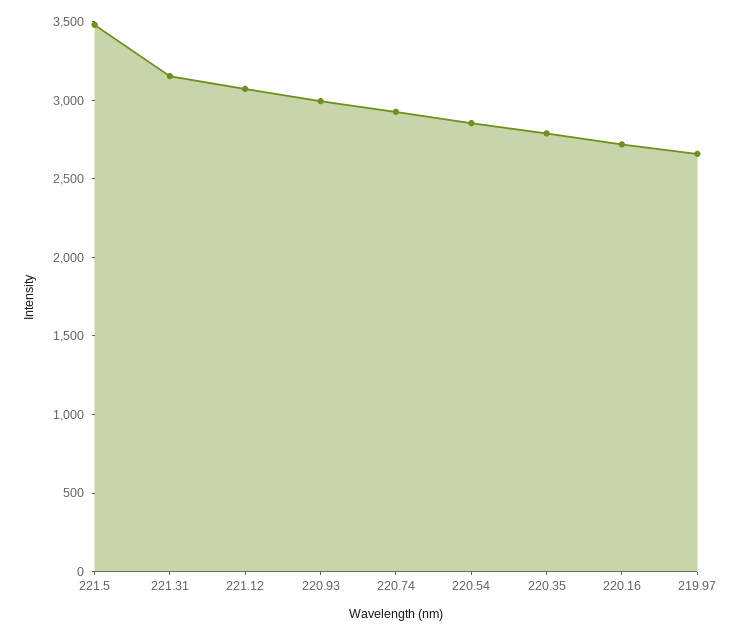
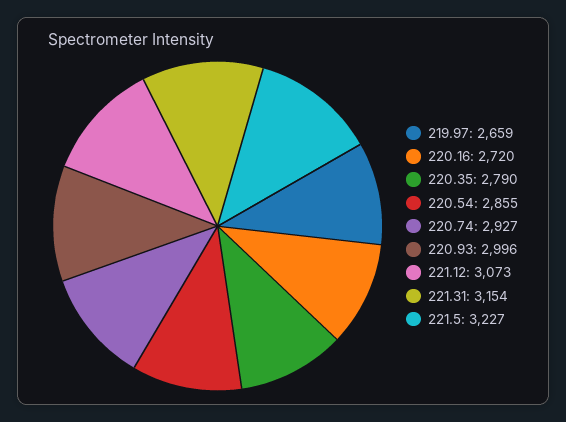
221.5: 3500 -> 3227

